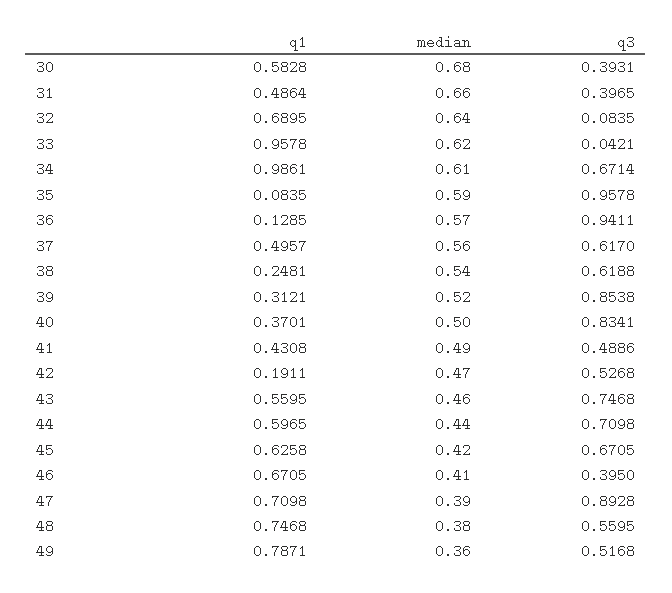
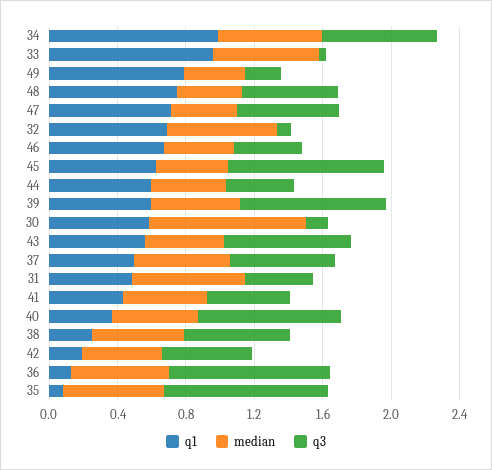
median, 30: 0.68 -> 0.9
q3, 30: 0.3931 -> 0.1
q1, 39: 0.3121 -> 0.6
q3, 44: 0.7098 -> 0.4
q3, 45: 0.6705 -> 0.9
q3, 47: 0.8928 -> 0.6
q3, 49: 0.5168 -> 0.2

